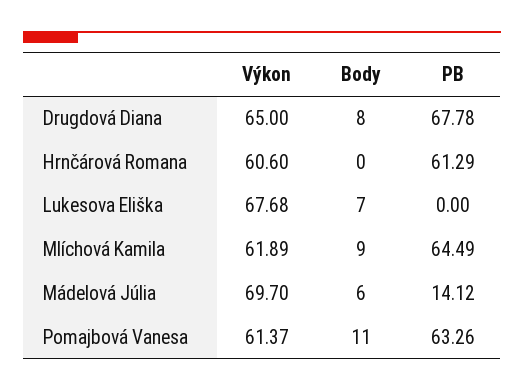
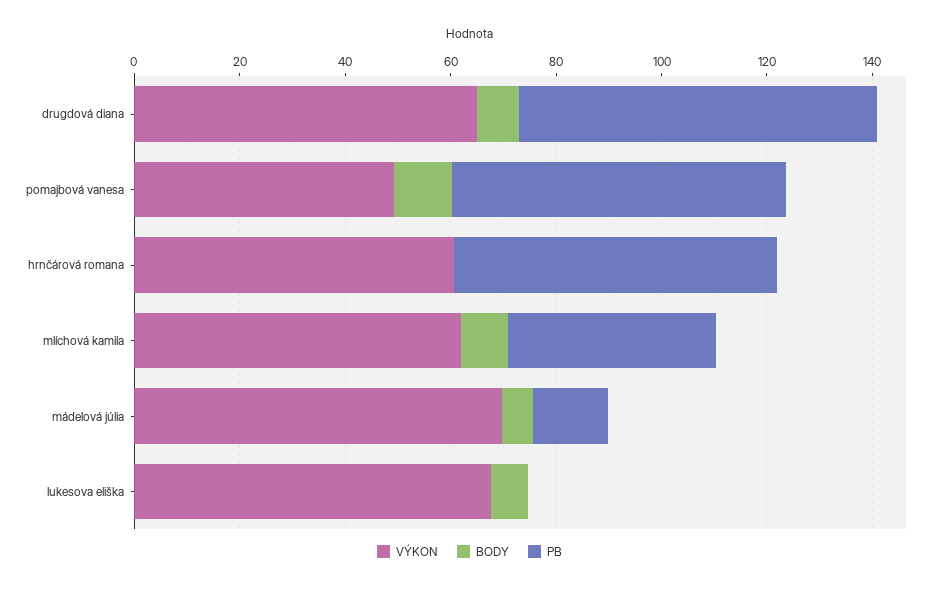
PB, Mlíchová Kamila: 64.49 -> 40
Výkon, Pomajbová Vanesa: 61.37 -> 50

